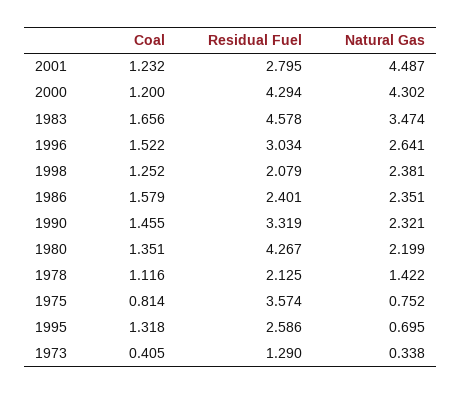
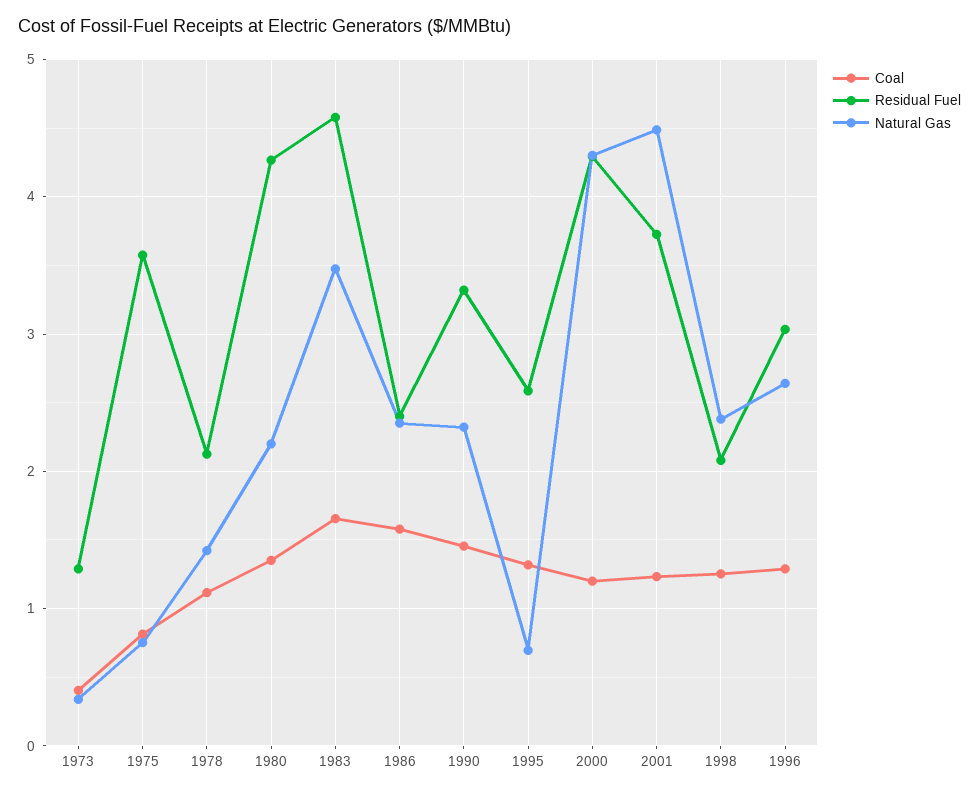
Residual Fuel, 2001: 2.795 -> 3.7
Coal, 1996: 1.522 -> 1.3

